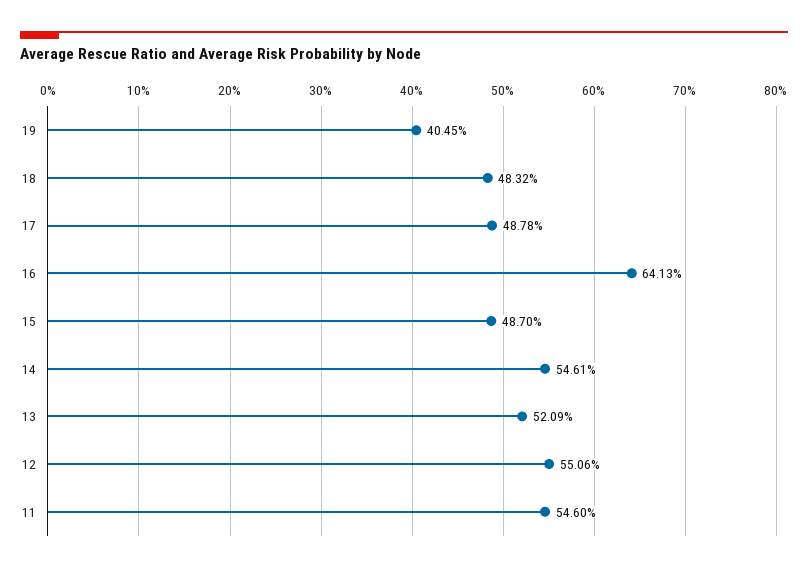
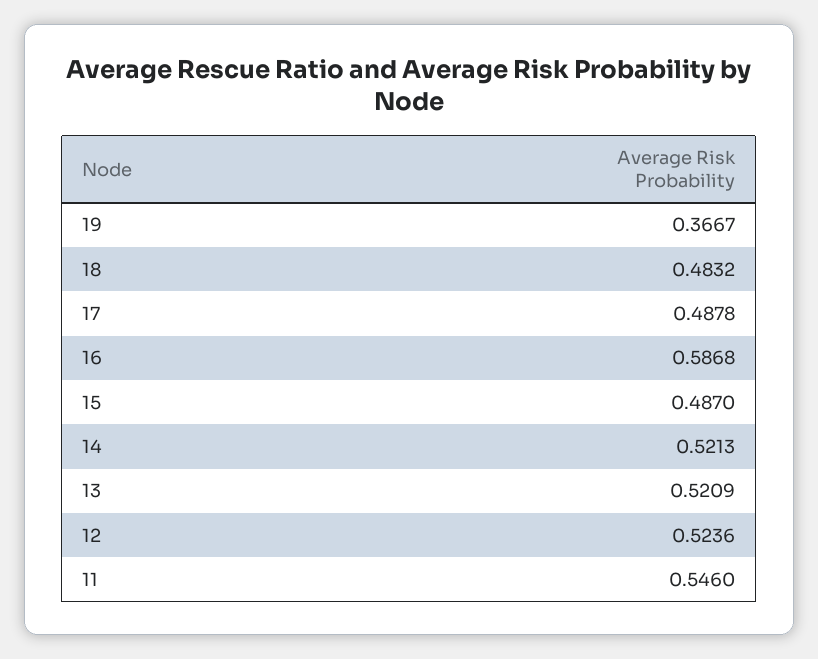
19: 0.4045 -> 0.3667
16: 0.6413 -> 0.5868
14: 0.5461 -> 0.5213
12: 0.5506 -> 0.5236

